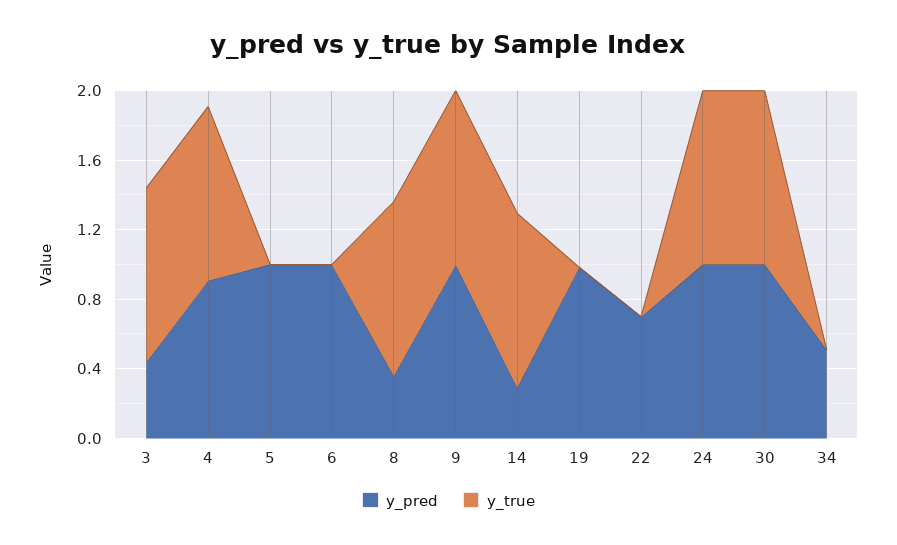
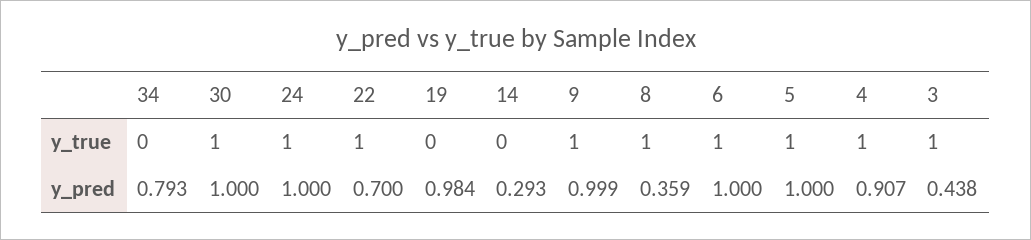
y_true, 5: 0 -> 1
y_true, 6: 0 -> 1
y_true, 14: 1 -> 0
y_true, 22: 0 -> 1
y_pred, 34: 0.5 -> 0.793

